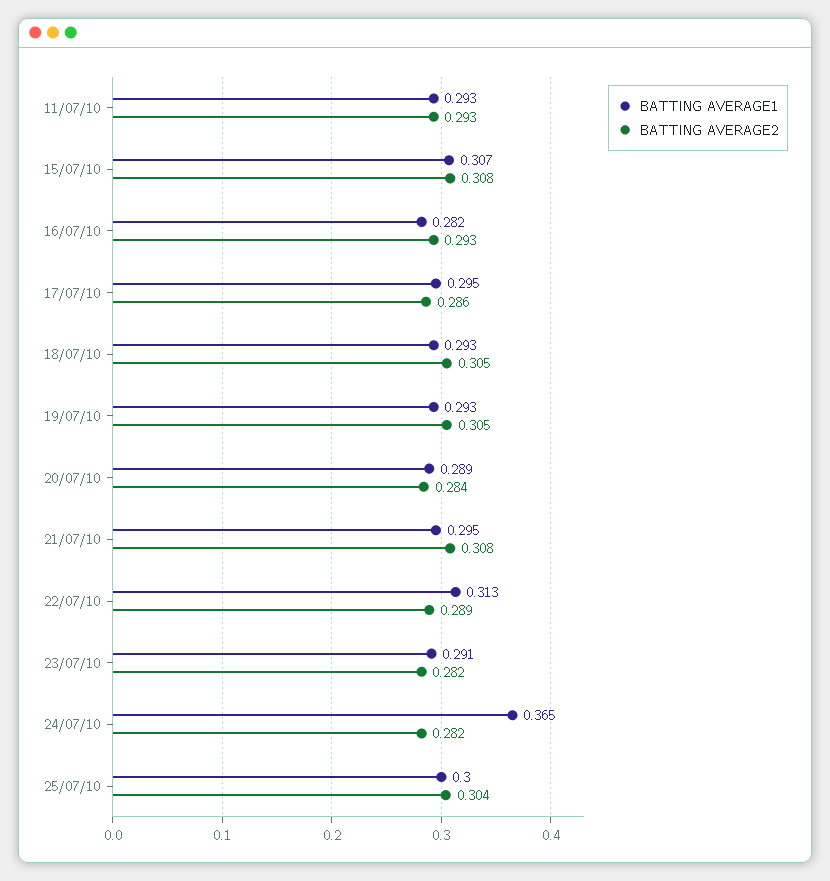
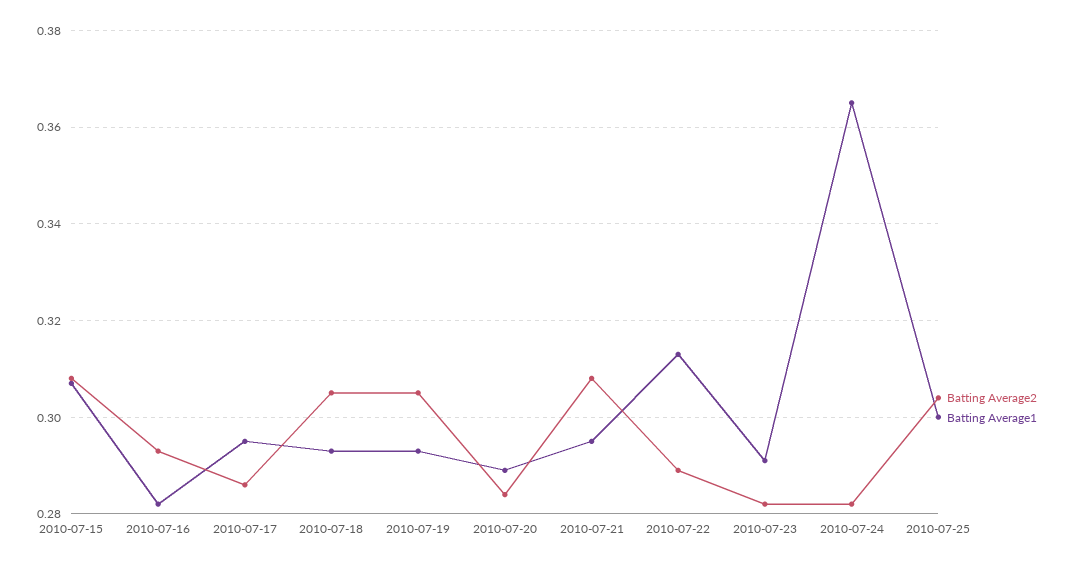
BATTING AVERAGE1, 11/07/10: 0.293 -> none
BATTING AVERAGE2, 11/07/10: 0.293 -> none

